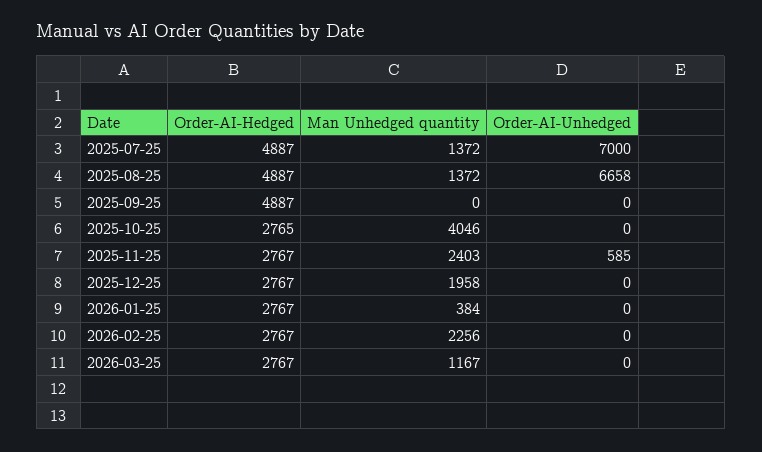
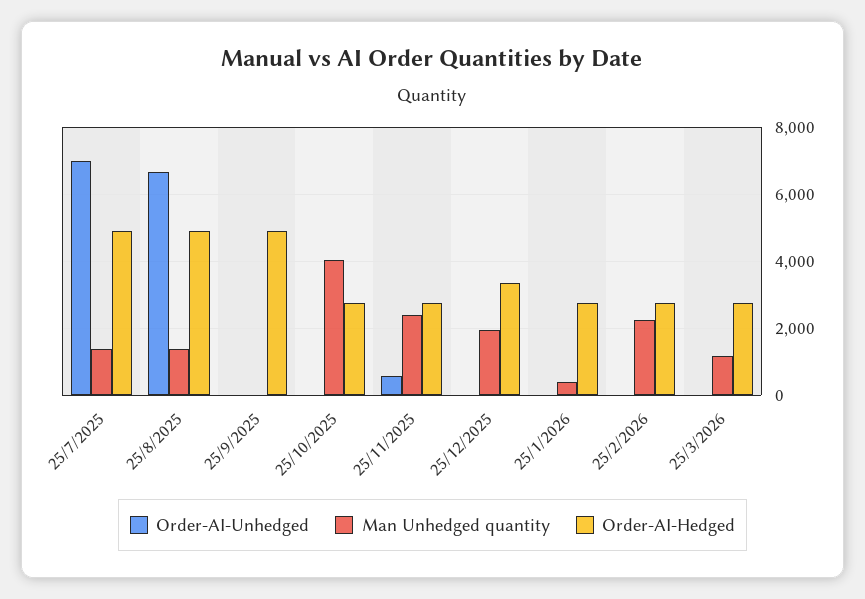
Order-AI-Hedged, 2025-12-25: 2767 -> 3400

